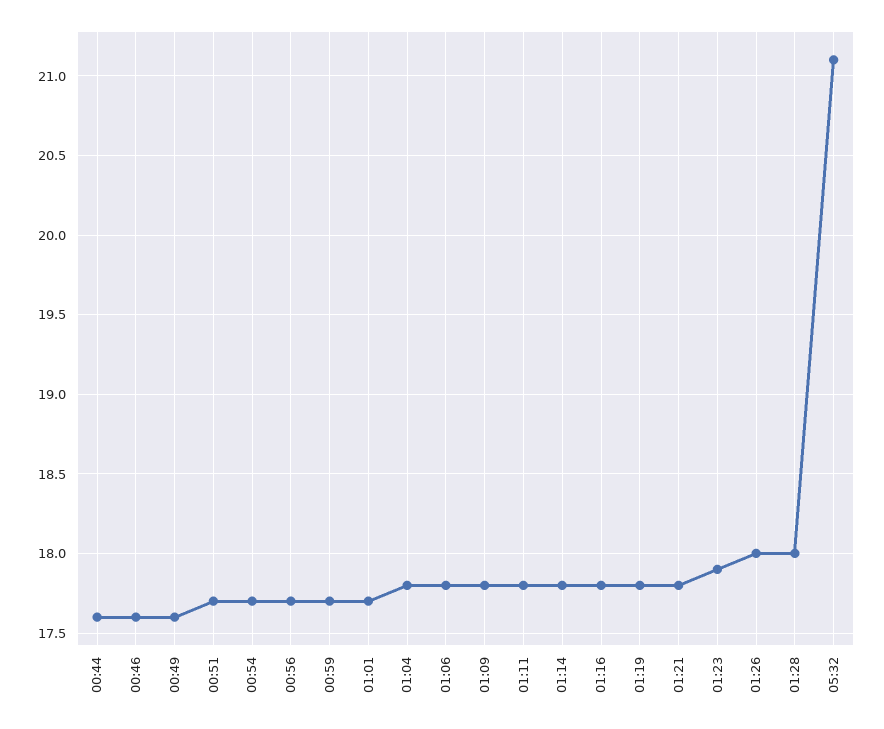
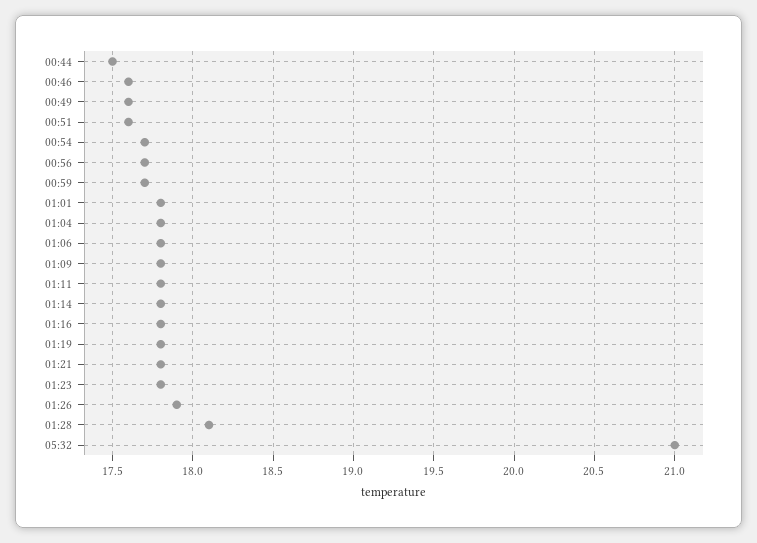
00:44: 17.6 -> 17.5
00:51: 17.7 -> 17.6
01:01: 17.7 -> 17.8
01:23: 17.9 -> 17.8
01:26: 18 -> 17.9
01:28: 18 -> 18.1
05:32: 21.1 -> 21

